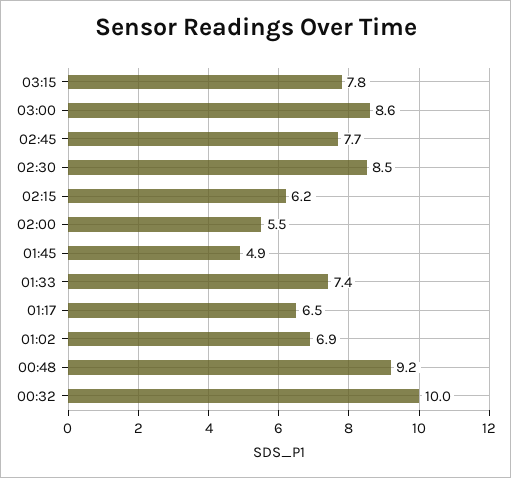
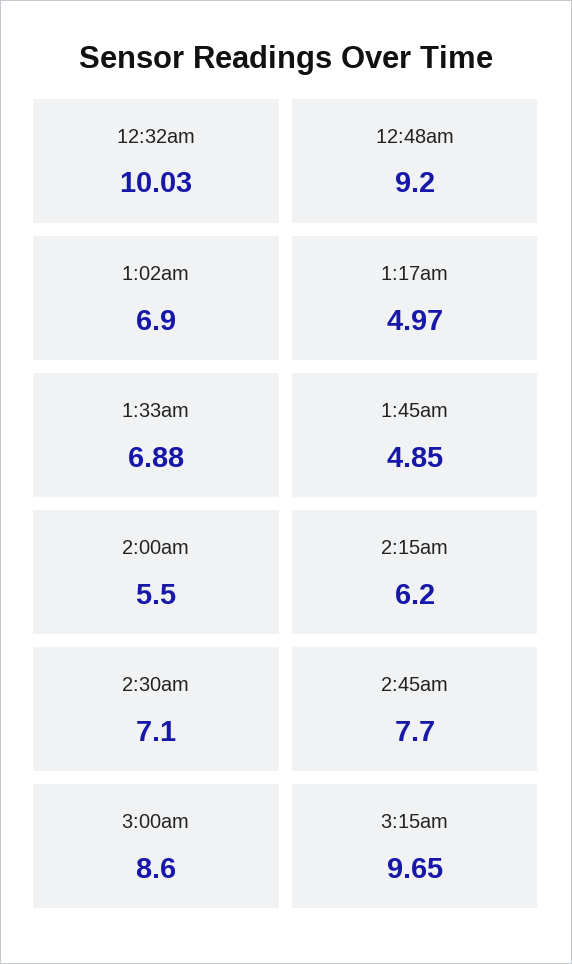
03:15: 7.8 -> 9.65
02:30: 8.5 -> 7.1
01:33: 7.4 -> 6.88
01:17: 6.5 -> 4.97

